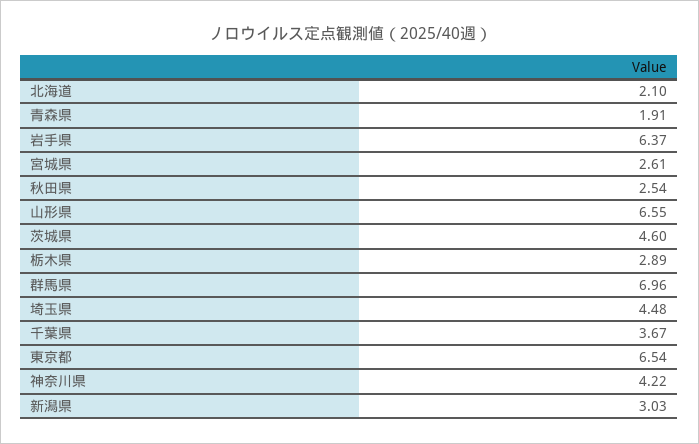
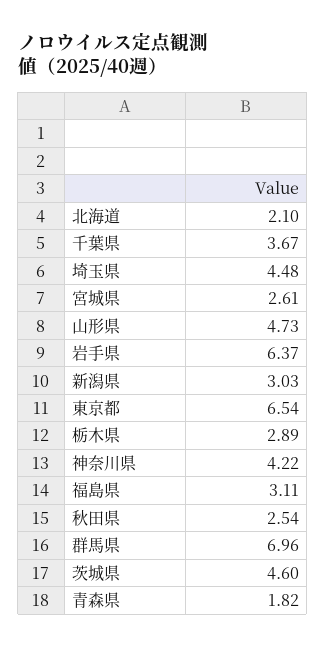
青森県: 1.91 -> 1.82
山形県: 6.55 -> 4.73
福島県: none -> 3.11

